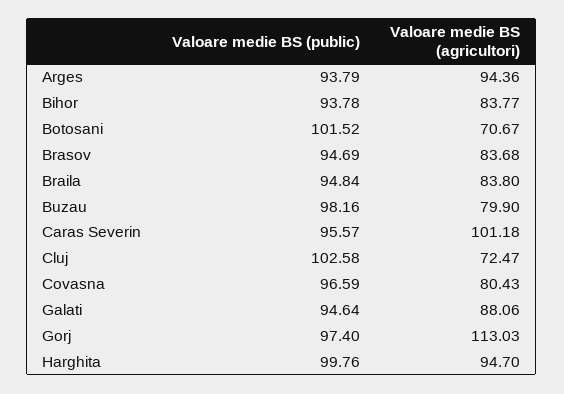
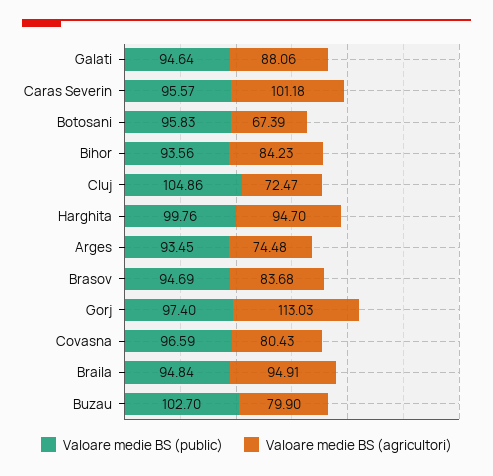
Valoare medie BS (public), Arges: 93.79 -> 93.45
Valoare medie BS (agricultori), Arges: 94.36 -> 74.48
Valoare medie BS (public), Bihor: 93.78 -> 93.56
Valoare medie BS (agricultori), Bihor: 83.77 -> 84.23
Valoare medie BS (public), Botosani: 101.52 -> 95.83
Valoare medie BS (agricultori), Botosani: 70.67 -> 67.39
Valoare medie BS (agricultori), Braila: 83.8 -> 94.91
Valoare medie BS (public), Buzau: 98.16 -> 102.7
Valoare medie BS (public), Cluj: 102.58 -> 104.86

